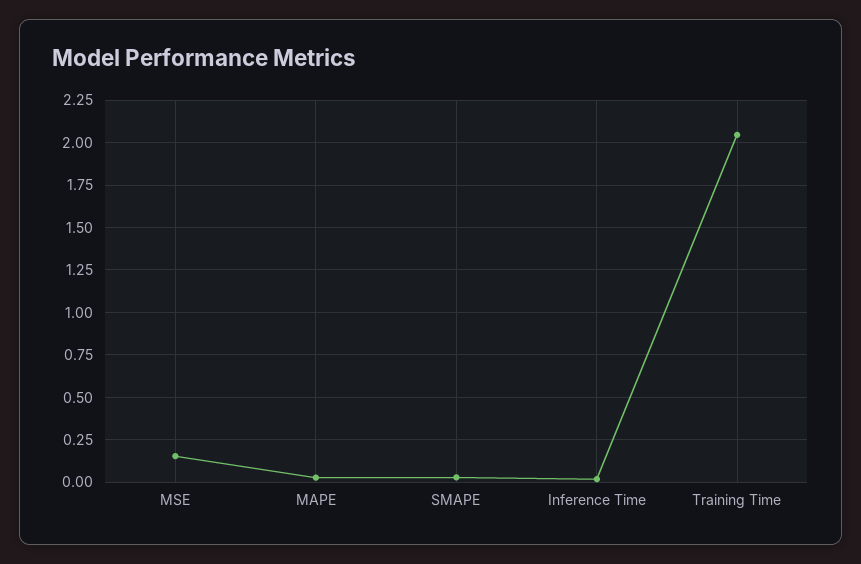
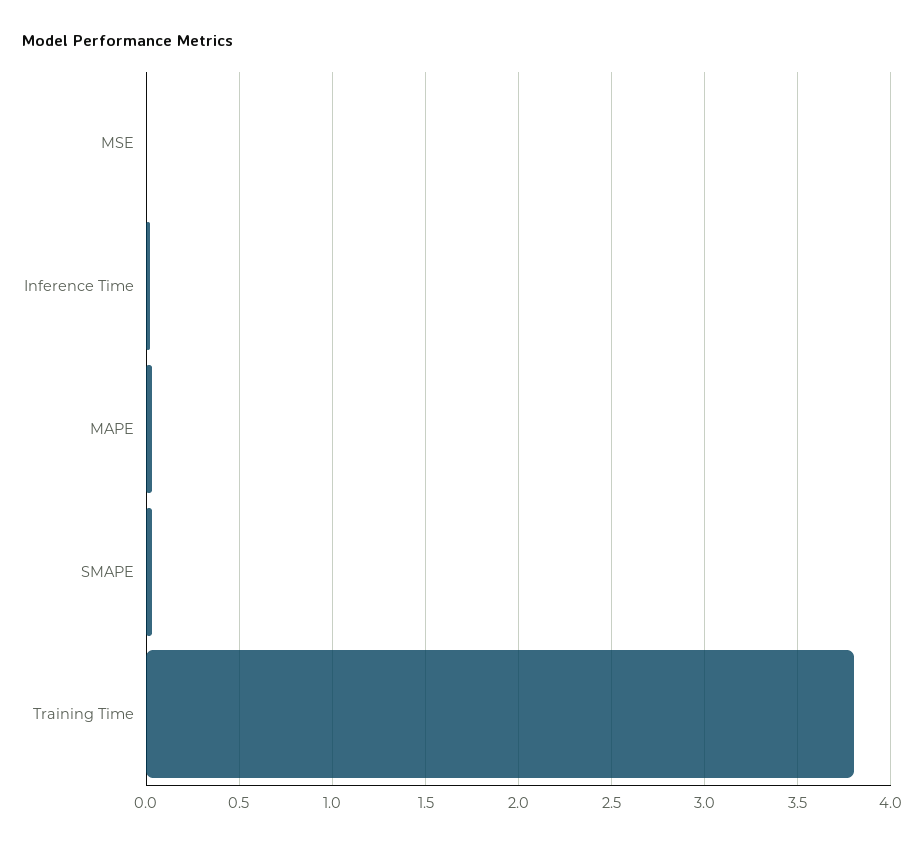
MSE: 0.15 -> 0
Training Time: 2.05 -> 3.8

